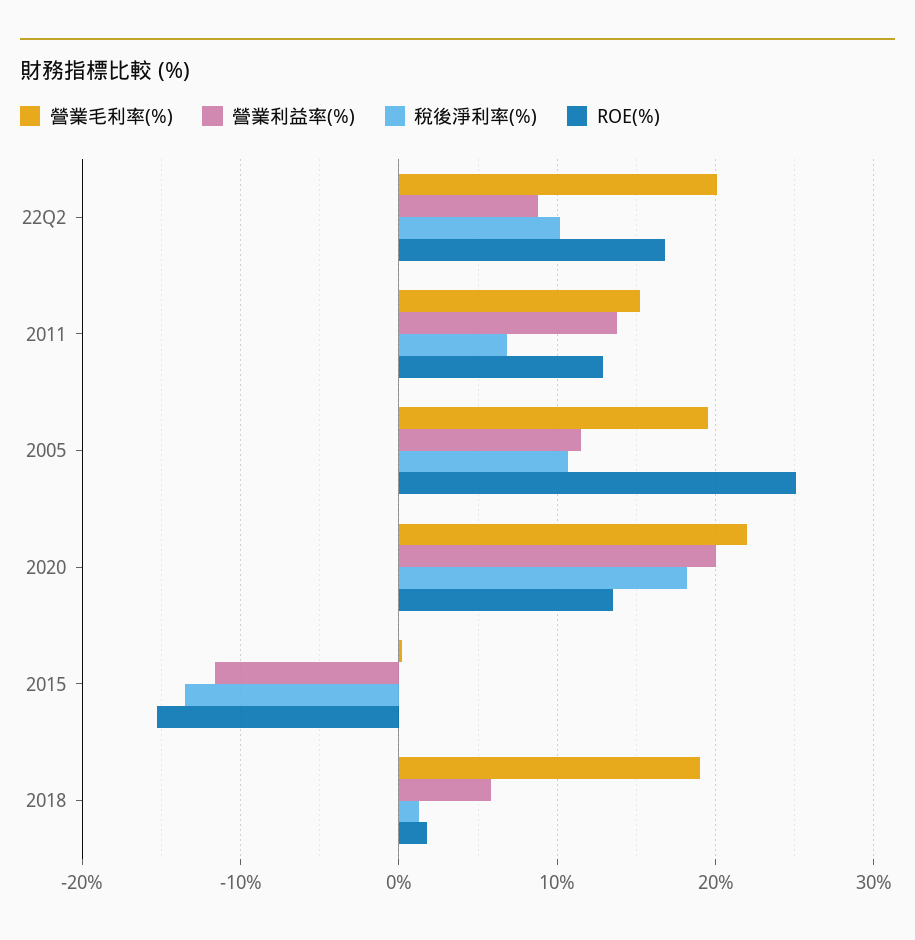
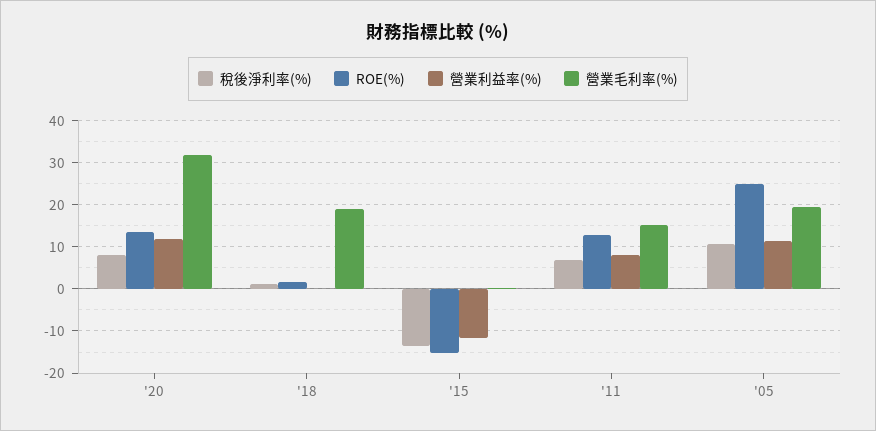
營業毛利率(%), 22Q2: 20 -> none
營業利益率(%), 22Q2: 9 -> none
稅後淨利率(%), 22Q2: 10 -> none
ROE(%), 22Q2: 17 -> none
營業利益率(%), 2011: 14 -> 8
營業毛利率(%), 2020: 22 -> 32
營業利益率(%), 2020: 20 -> 12
稅後淨利率(%), 2020: 18 -> 8
營業利益率(%), 2018: 6 -> 0

